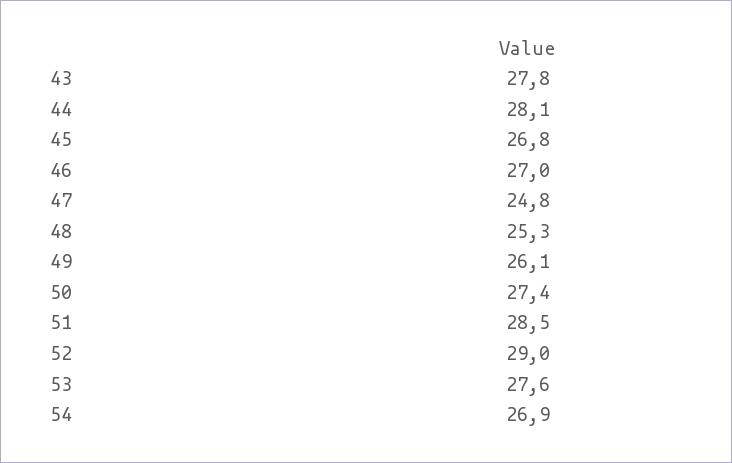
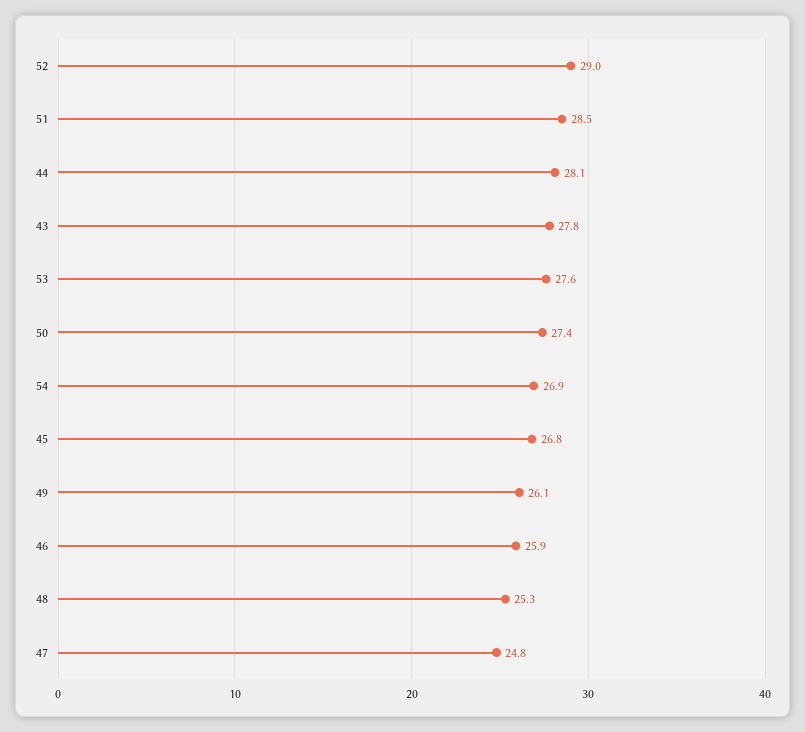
46: 27 -> 25.9

